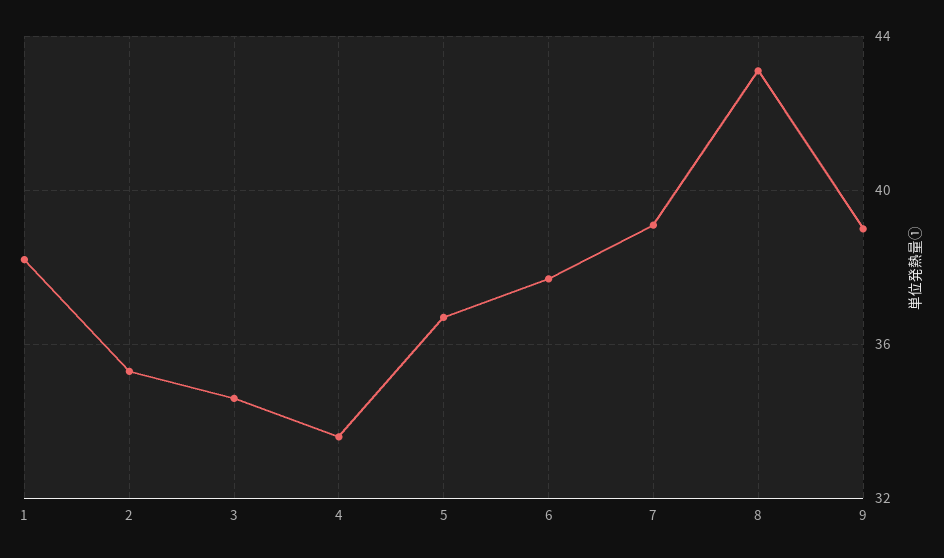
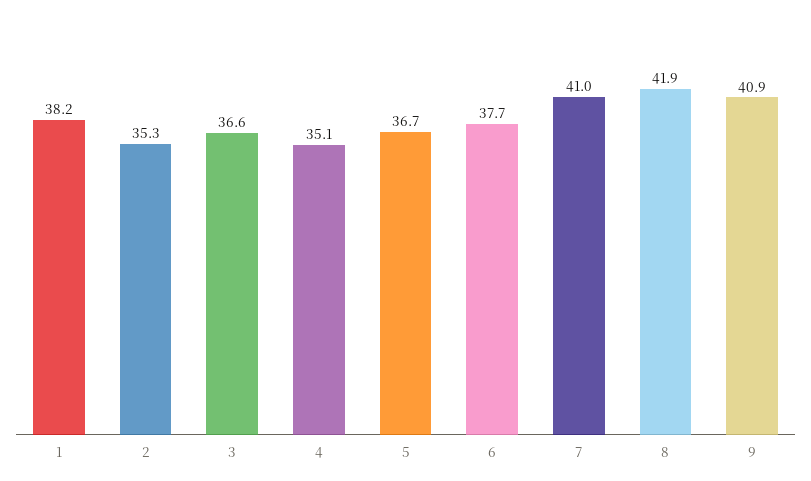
3: 34.5 -> 36.6
4: 33.5 -> 35.1
7: 39 -> 41
8: 43 -> 41.9
9: 39 -> 40.9

